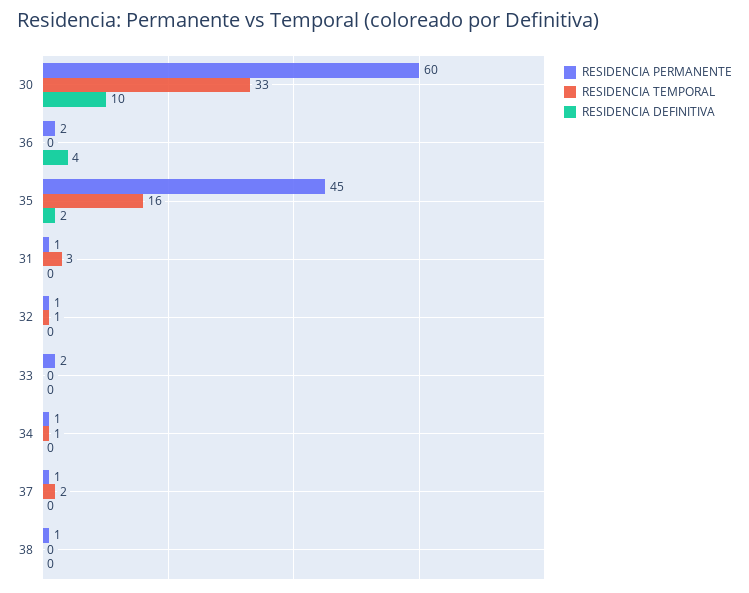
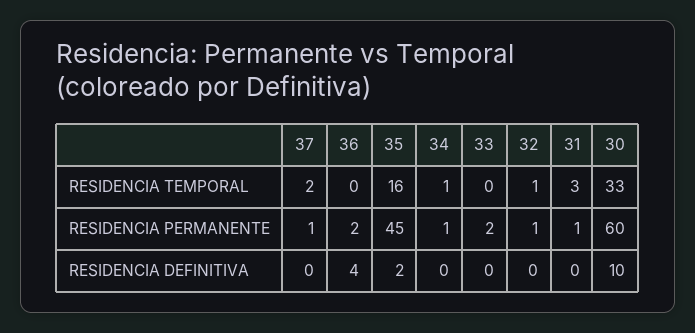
RESIDENCIA PERMANENTE, 38: 1 -> none
RESIDENCIA TEMPORAL, 38: 0 -> none
RESIDENCIA DEFINITIVA, 38: 0 -> none

